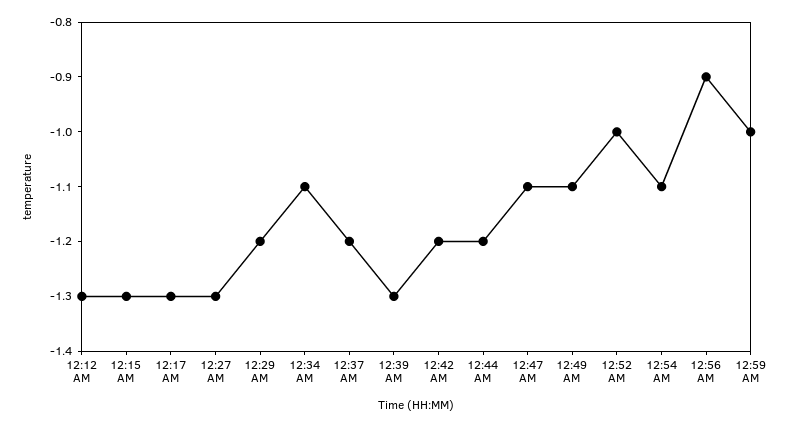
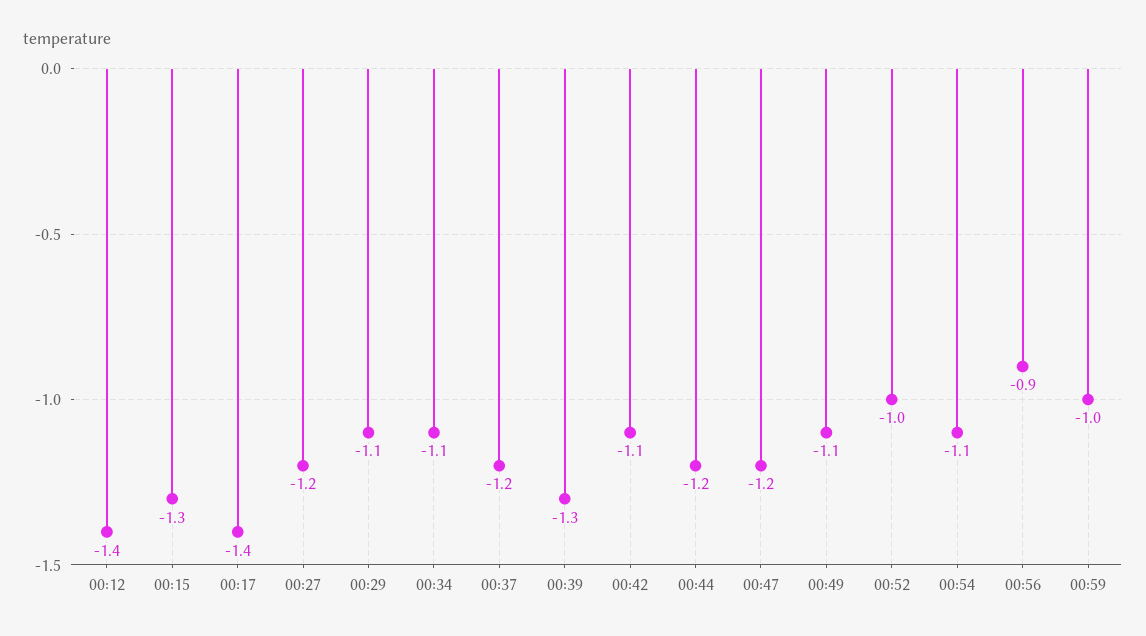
12:12 AM: -1.3 -> -1.4
12:17 AM: -1.3 -> -1.4
12:27 AM: -1.3 -> -1.2
12:29 AM: -1.2 -> -1.1
12:42 AM: -1.2 -> -1.1
12:47 AM: -1.1 -> -1.2

